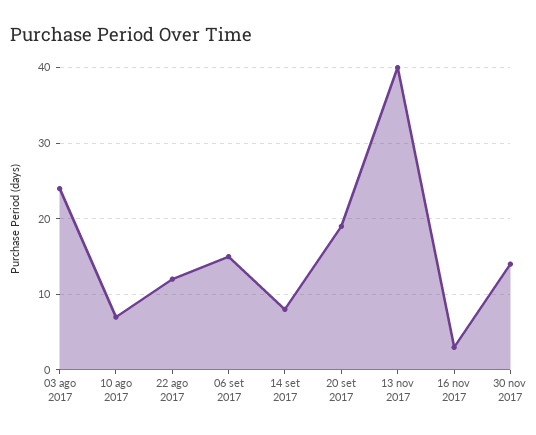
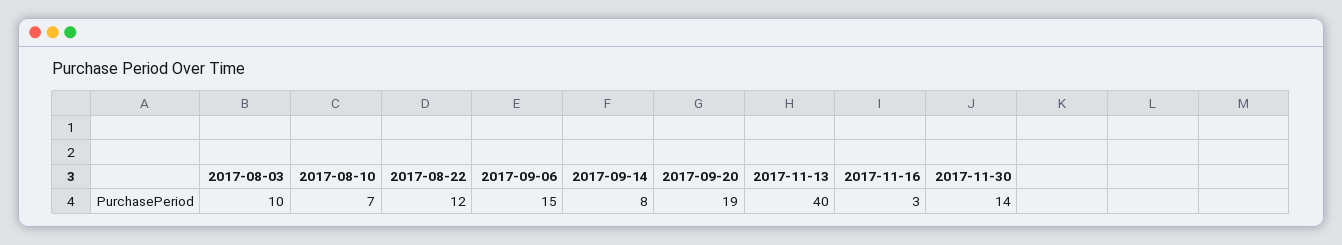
03 ago 2017: 24 -> 10

